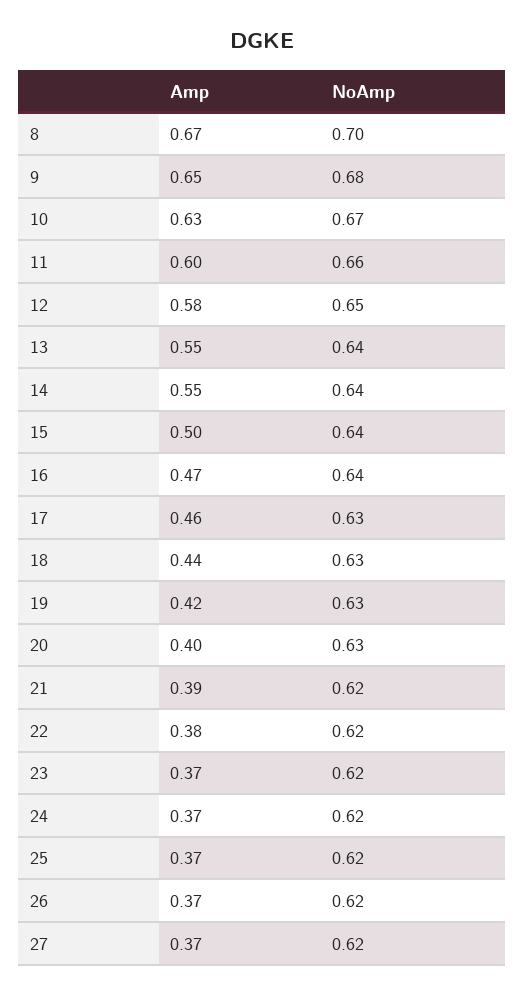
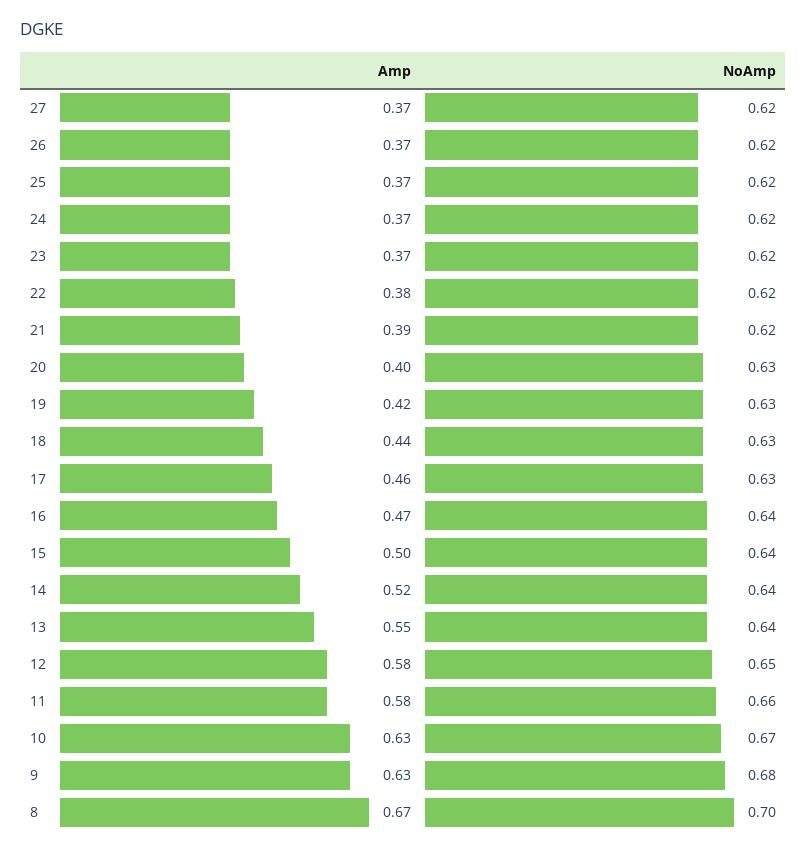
Amp, 9: 0.65 -> 0.63
Amp, 11: 0.6 -> 0.58
Amp, 14: 0.55 -> 0.52

